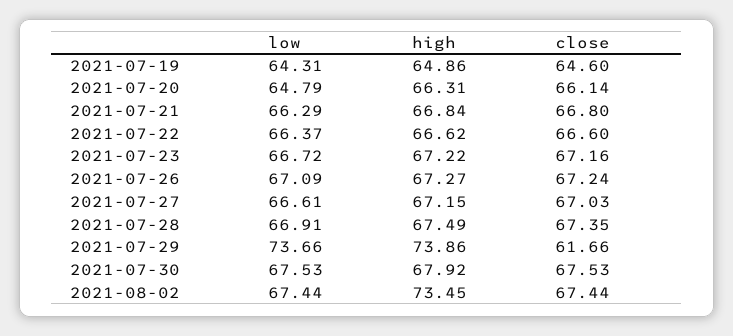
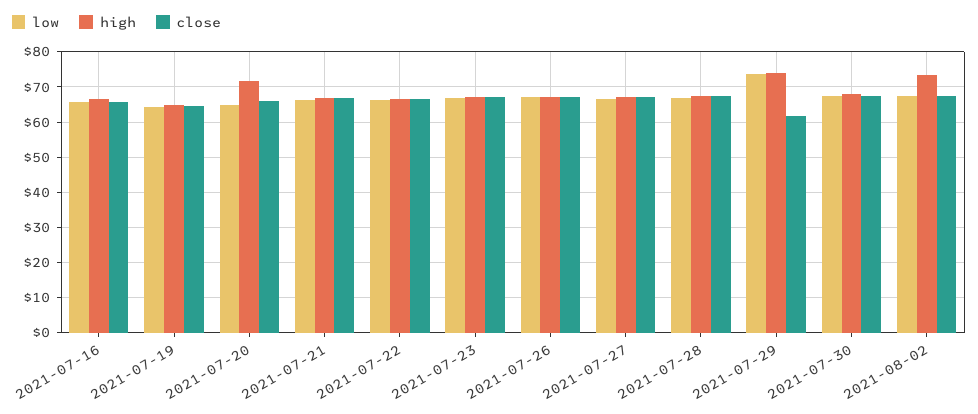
high, 2021-07-20: 66.31 -> 72
low, 2021-07-16: none -> 66
high, 2021-07-16: none -> 66
close, 2021-07-16: none -> 66

